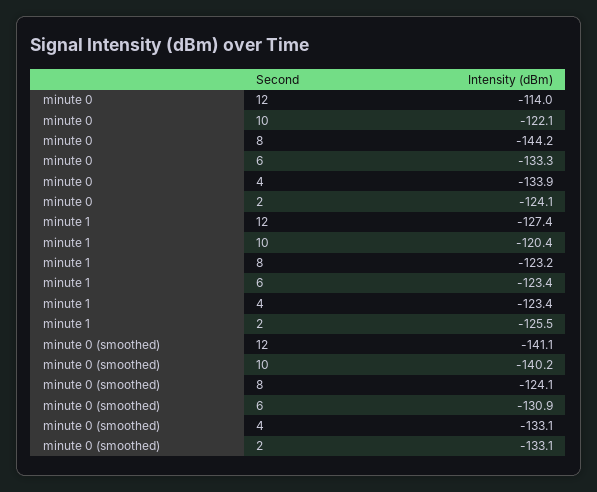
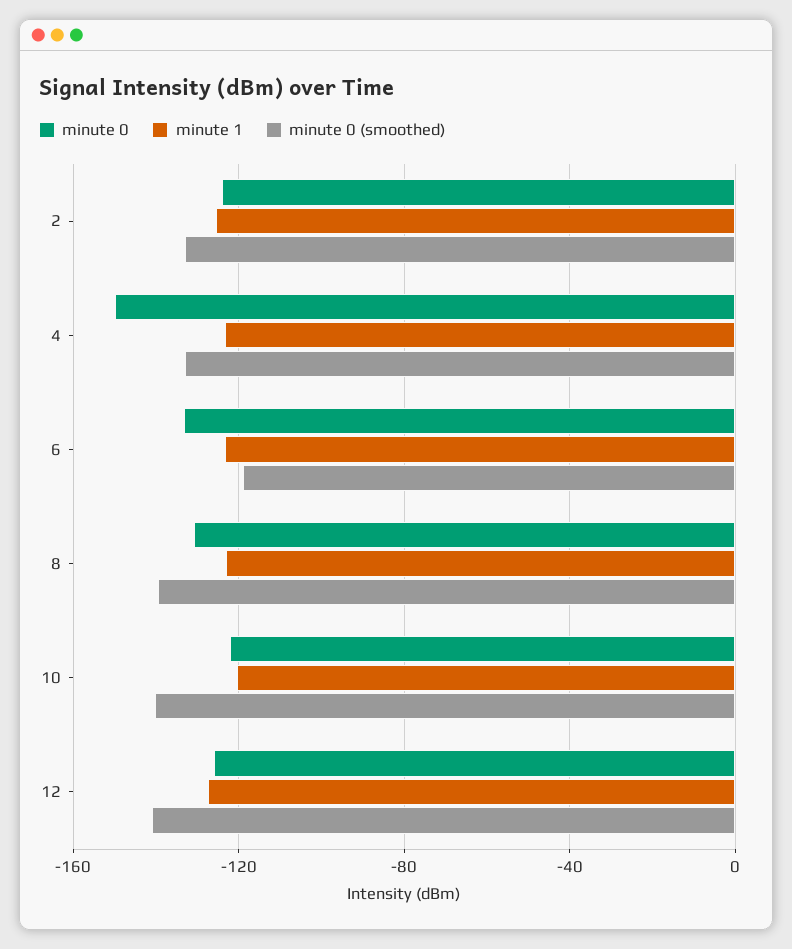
minute 0, 12: -114 -> -125
minute 0, 8: -144.2 -> -130
minute 0, 4: -133.9 -> -150
minute 0 (smoothed), 8: -124.1 -> -140
minute 0 (smoothed), 6: -130.9 -> -120

